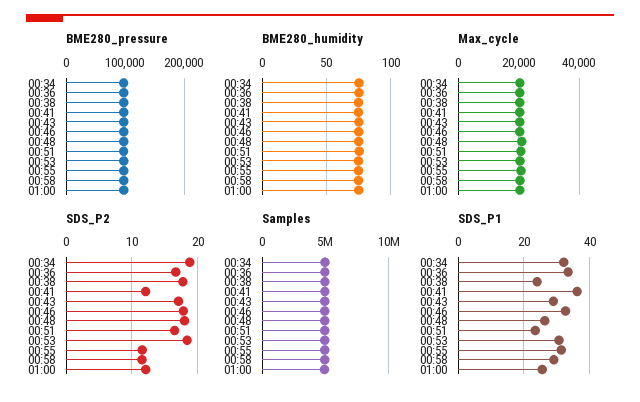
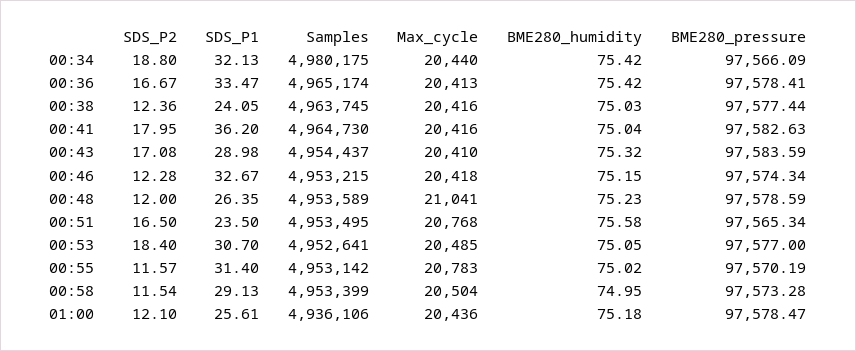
SDS_P2, 00:38: 18 -> 12.36
SDS_P2, 00:41: 12 -> 17.95
SDS_P2, 00:46: 18 -> 12.28
SDS_P2, 00:48: 18 -> 12

